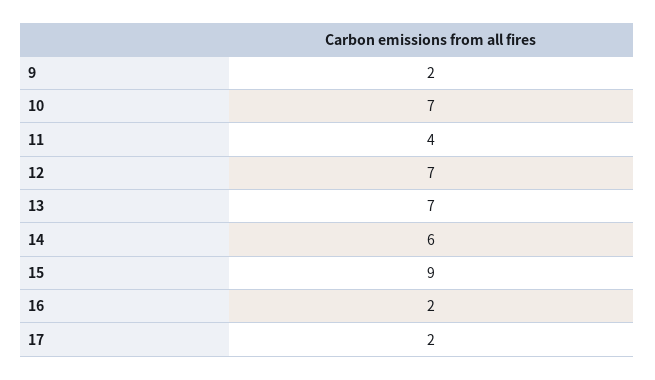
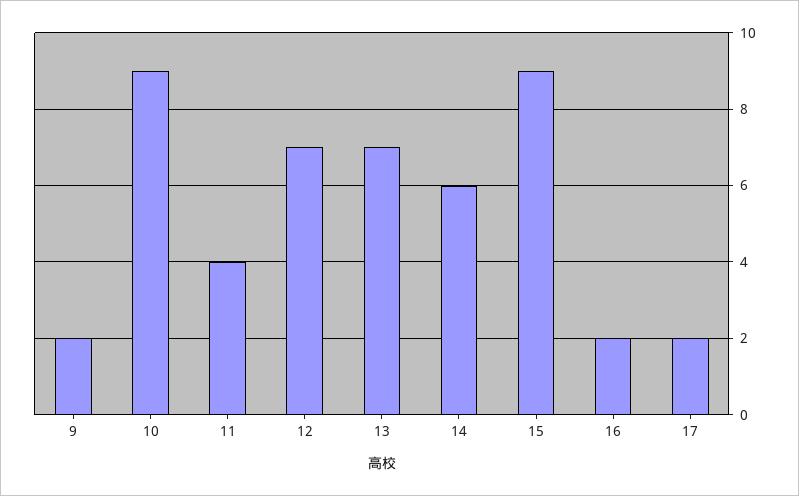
10: 7 -> 9

